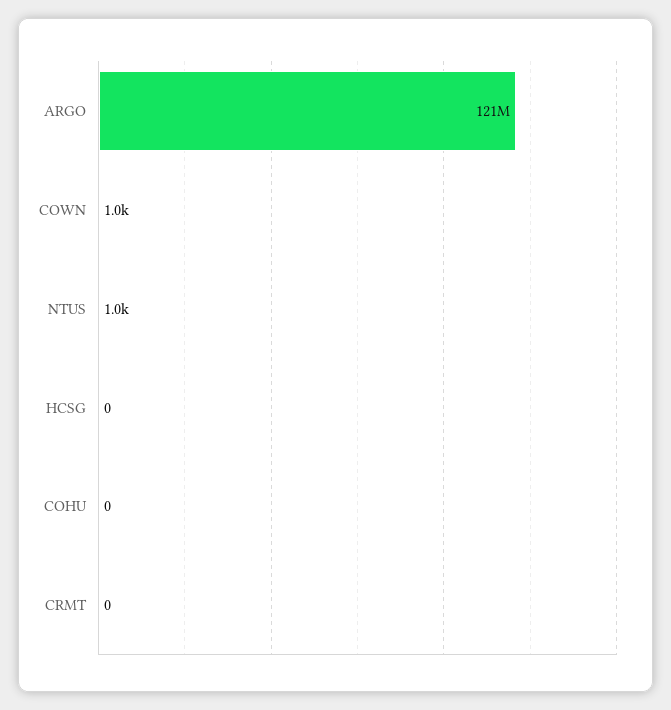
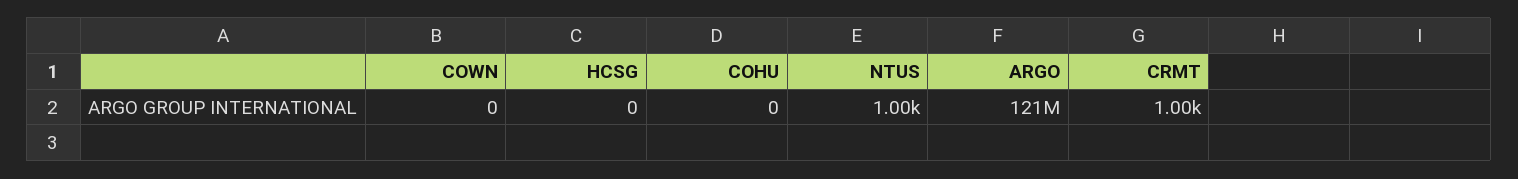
COWN: 1000 -> 0
CRMT: 0 -> 1000

